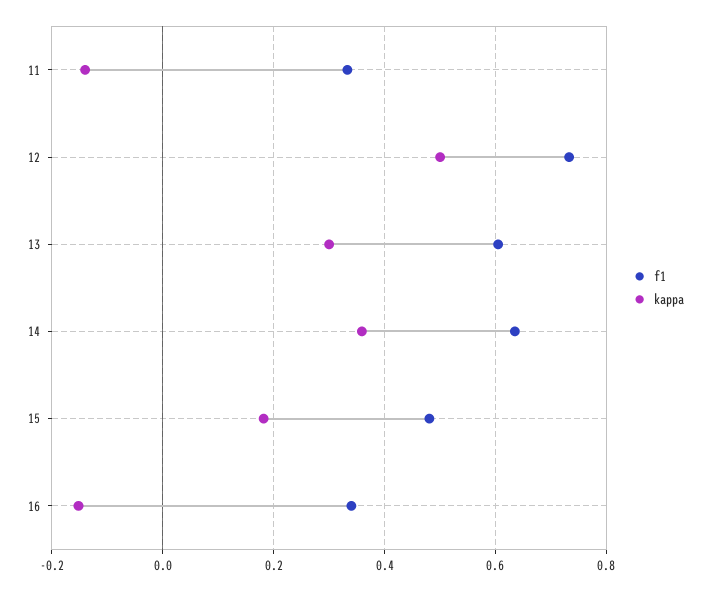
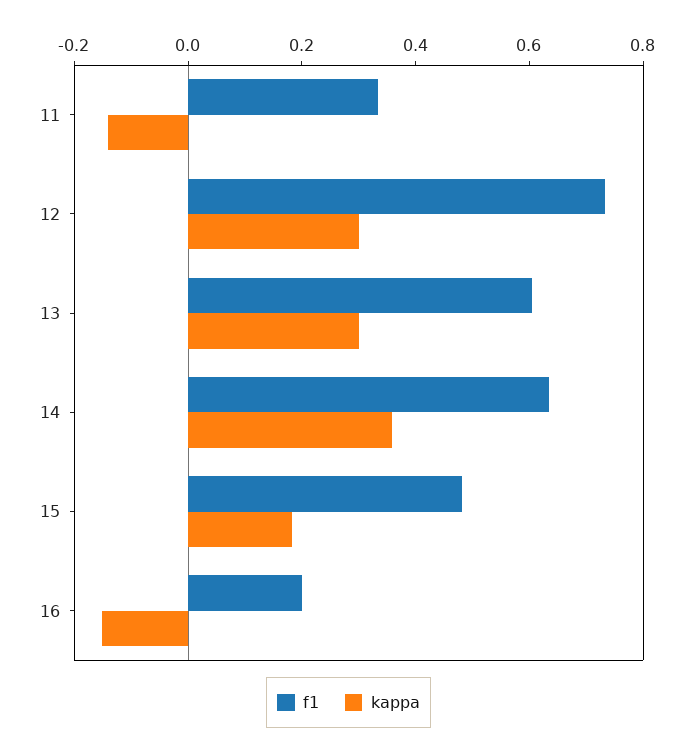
kappa, 12: 0.5 -> 0.3
f1, 16: 0.34 -> 0.2

